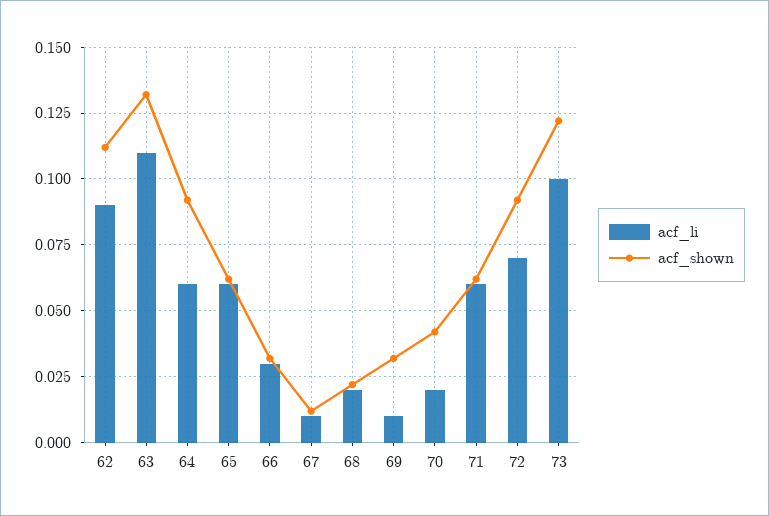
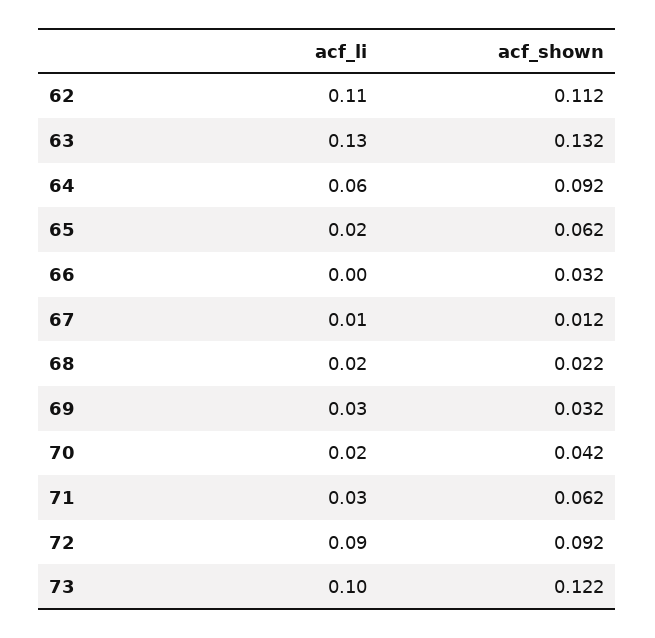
acf_li, 62: 0.09 -> 0.11
acf_li, 63: 0.11 -> 0.13
acf_li, 65: 0.06 -> 0.02
acf_li, 66: 0.03 -> 0
acf_li, 69: 0.01 -> 0.03
acf_li, 71: 0.06 -> 0.03
acf_li, 72: 0.07 -> 0.09

